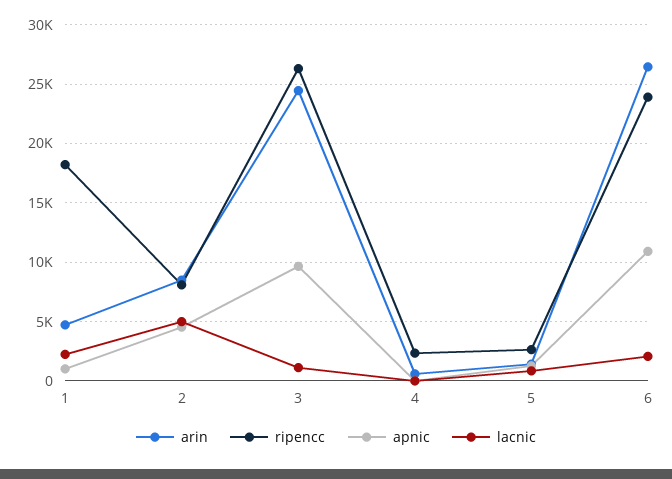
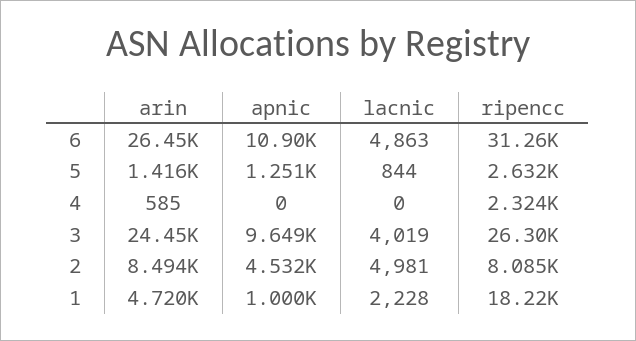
lacnic, 3: 1000 -> 4019
ripencc, 6: 24000 -> 31260
lacnic, 6: 2000 -> 4863

